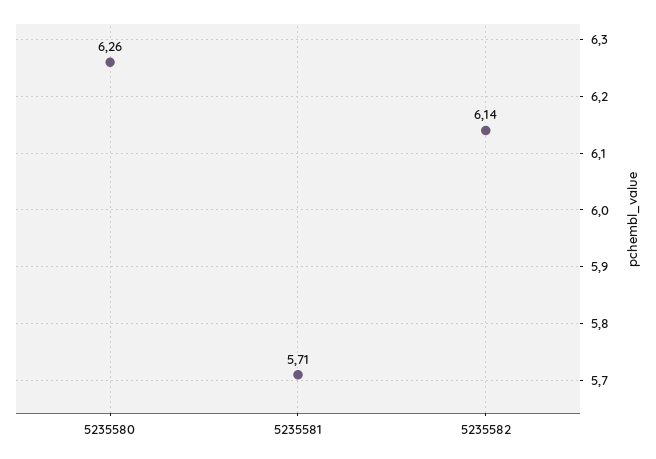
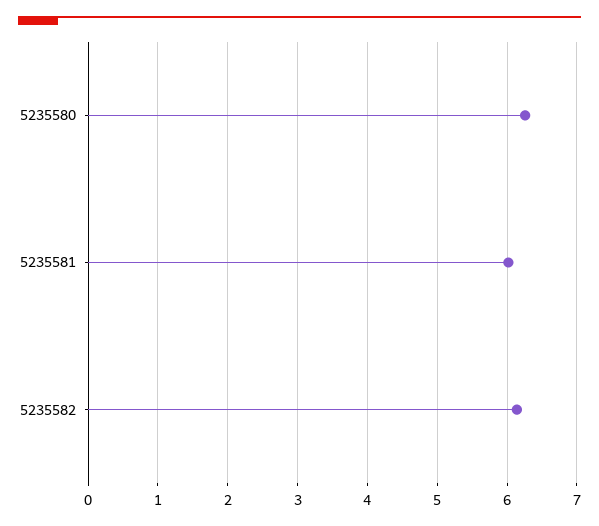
5235581: 5.71 -> 6

